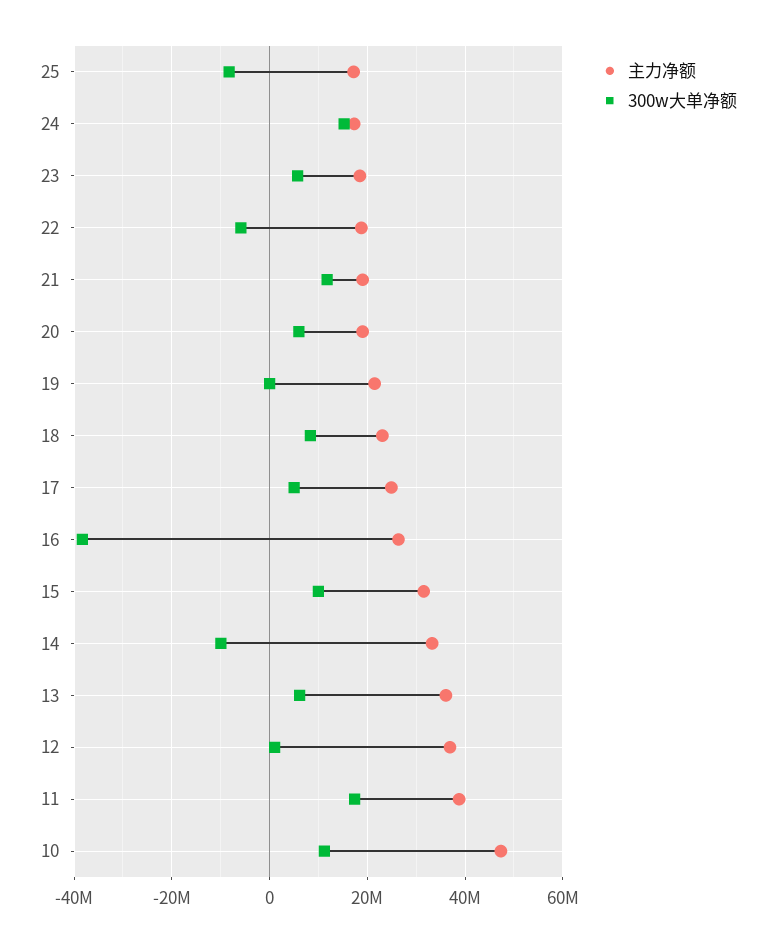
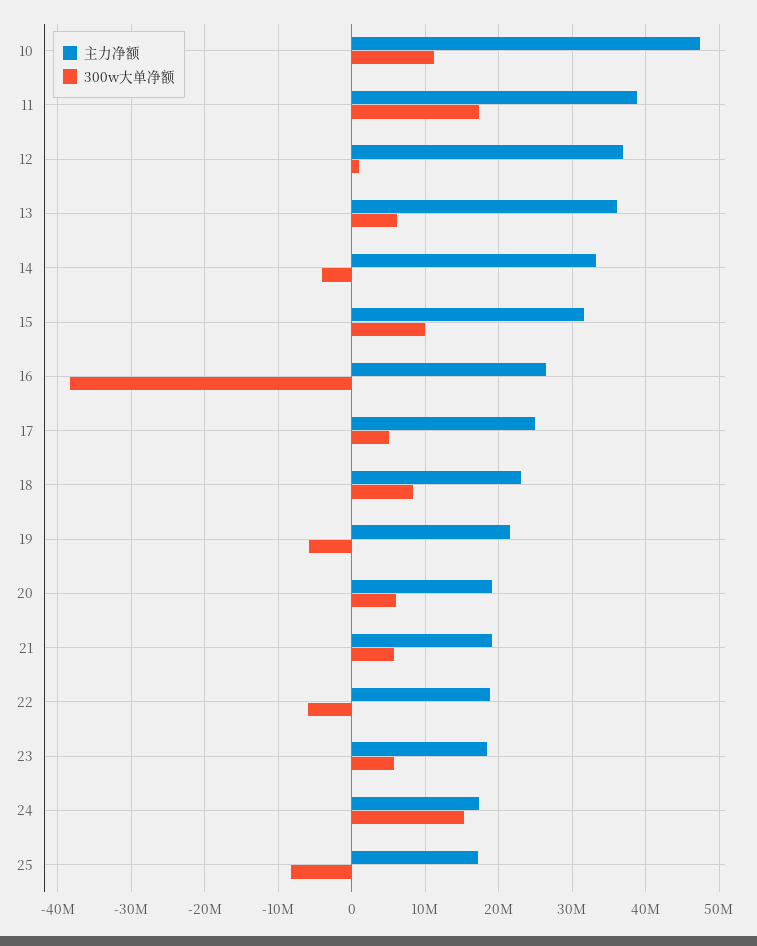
300w大单净额, 21: 12000000 -> 6000000
300w大单净额, 19: 0 -> -6000000
300w大单净额, 14: -10000000 -> -4000000

